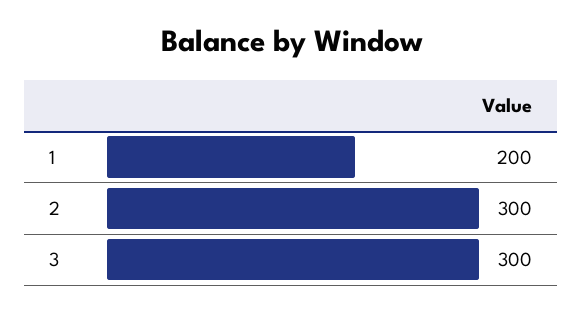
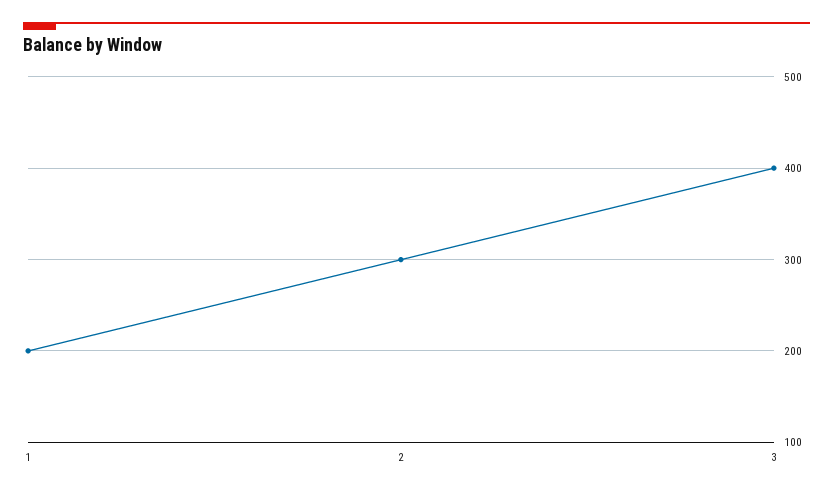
3: 300 -> 400

